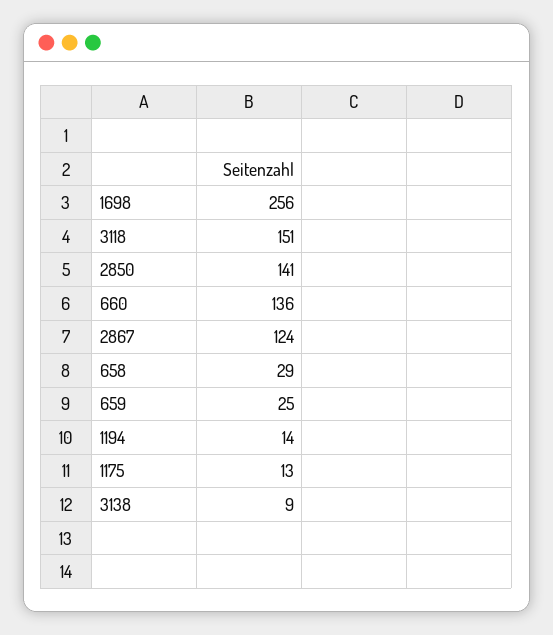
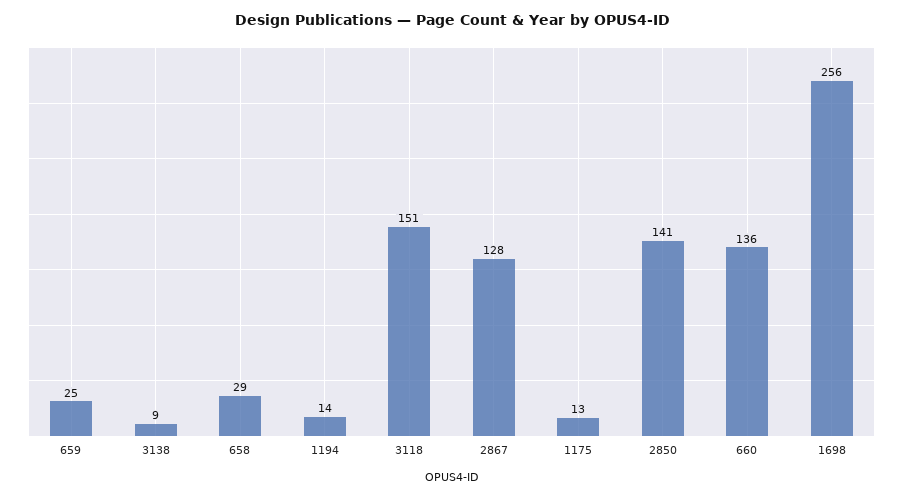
2867: 124 -> 128

